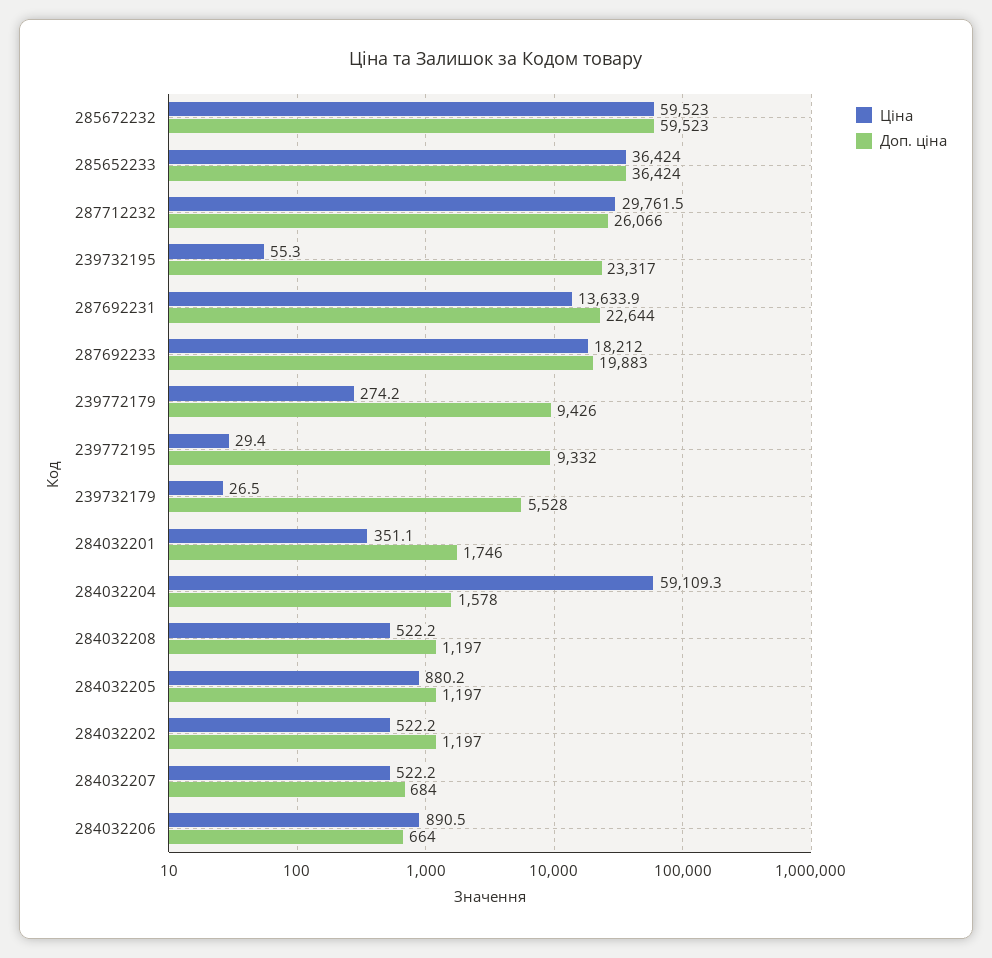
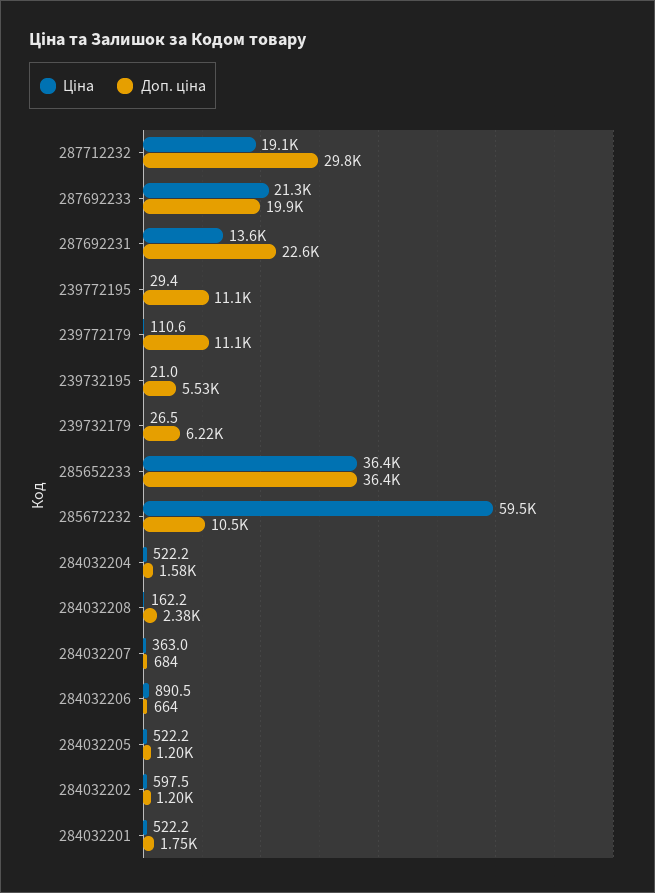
Доп. ціна, 285672232: 59523 -> 10500
Ціна, 287712232: 29761.5 -> 19100
Доп. ціна, 287712232: 26066 -> 29800
Ціна, 239732195: 55.3 -> 21
Доп. ціна, 239732195: 23317 -> 5530
Ціна, 287692233: 18212 -> 21300
Ціна, 239772179: 274.2 -> 110.6
Доп. ціна, 239772179: 9426 -> 11100
Доп. ціна, 239772195: 9332 -> 11100
Доп. ціна, 239732179: 5528 -> 6220
Ціна, 284032201: 351.1 -> 522.2
Ціна, 284032204: 59109.3 -> 522.2
Ціна, 284032208: 522.2 -> 162.2
Доп. ціна, 284032208: 1197 -> 2380
Ціна, 284032205: 880.2 -> 522.2
Ціна, 284032202: 522.2 -> 597.5
Ціна, 284032207: 522.2 -> 363

